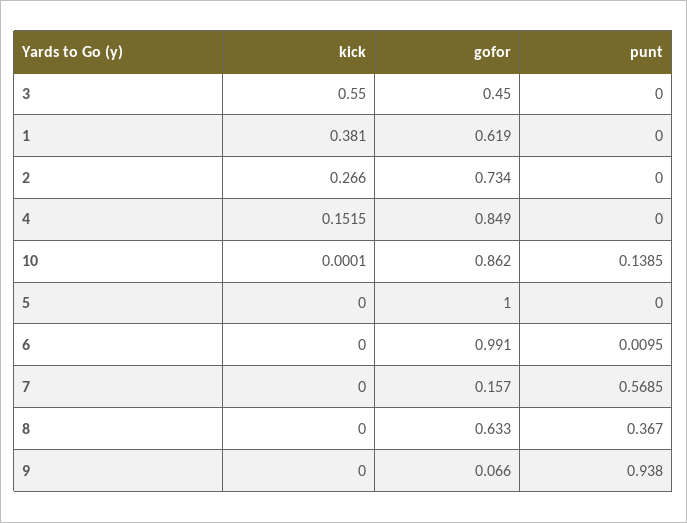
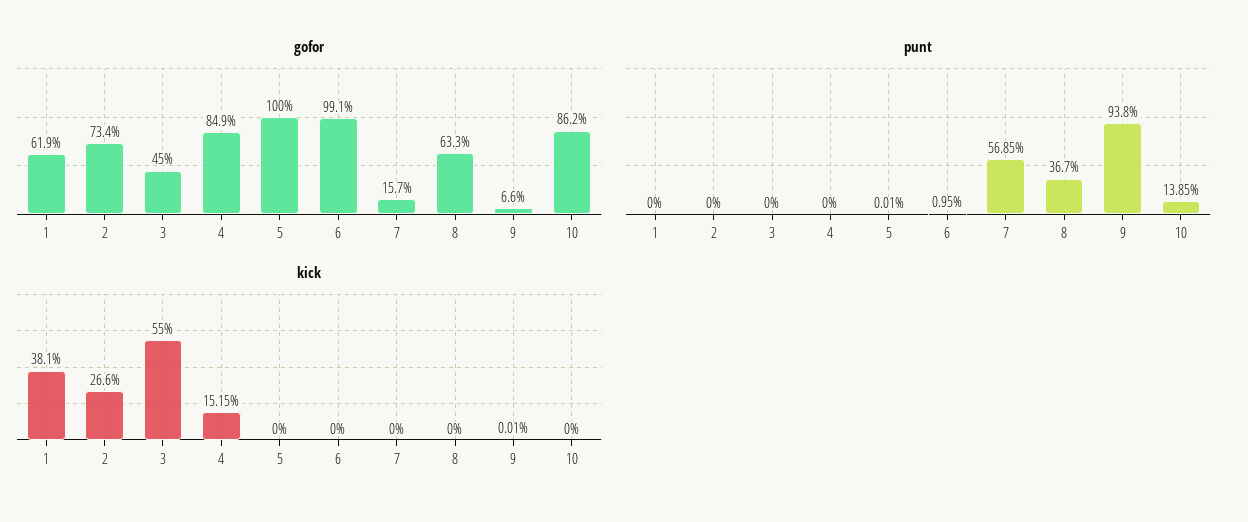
kick, 10: 0.0001 -> 0
punt, 5: 0 -> 0.0001
kick, 9: 0 -> 0.0001

